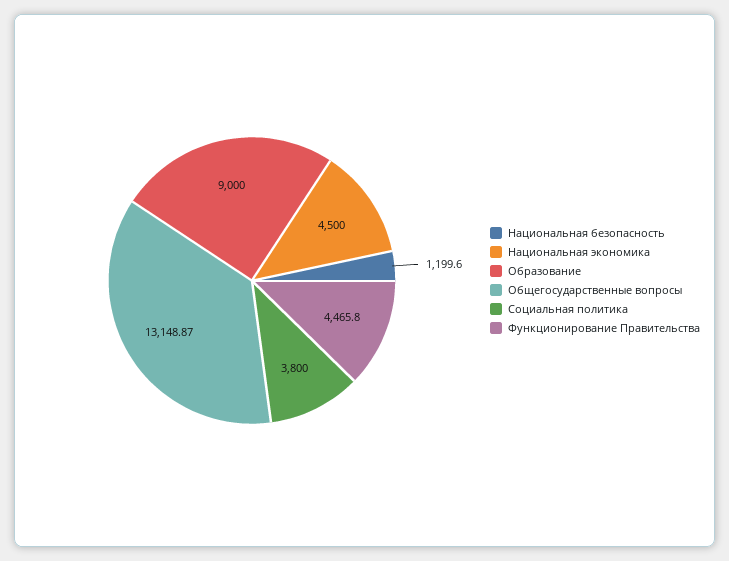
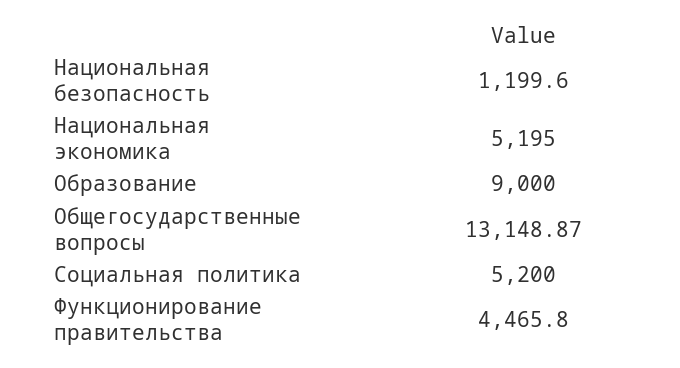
Национальная экономика: 4500 -> 5195
Социальная политика: 3800 -> 5200

